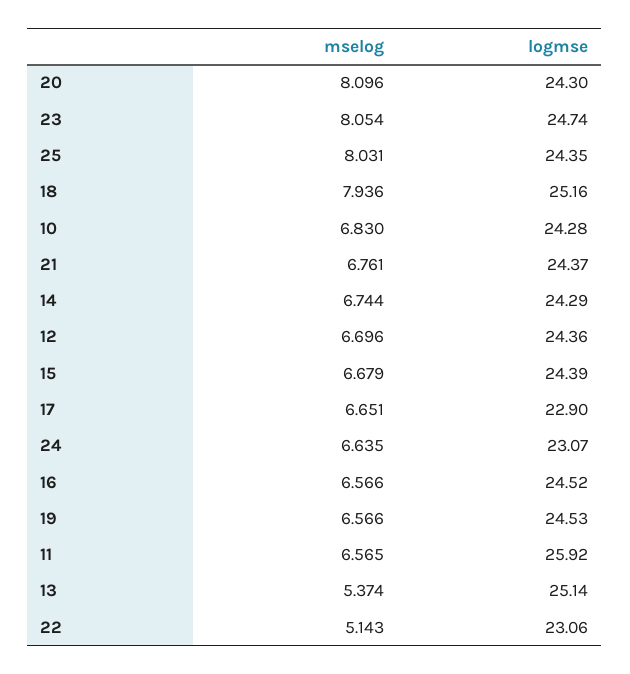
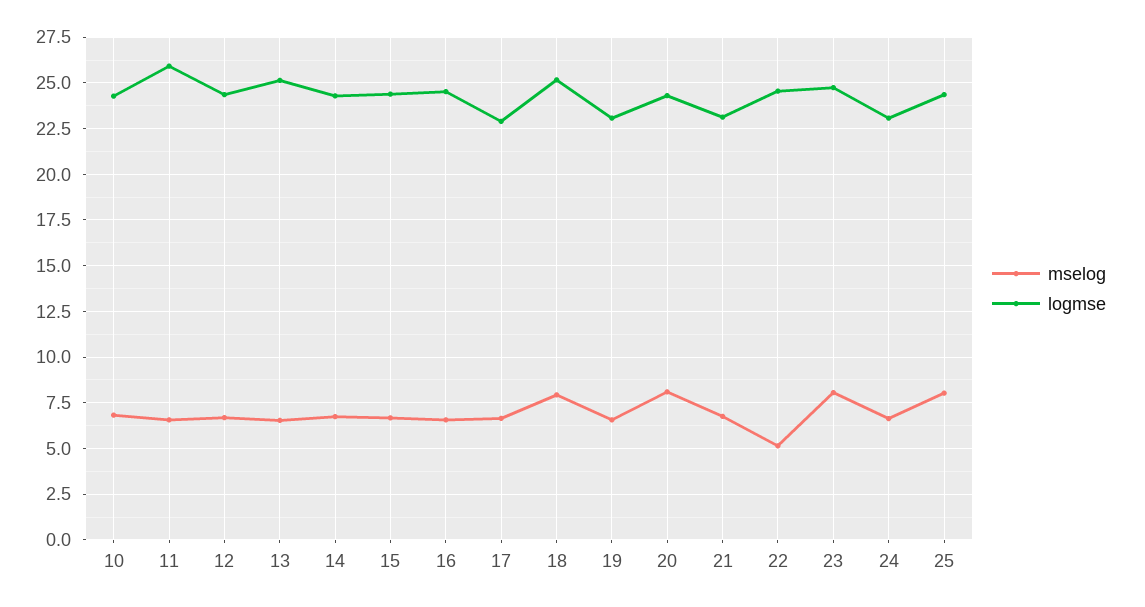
logmse, 21: 24.37 -> 23
logmse, 19: 24.53 -> 23
mselog, 13: 5.374 -> 6.5
logmse, 22: 23.06 -> 24.5

